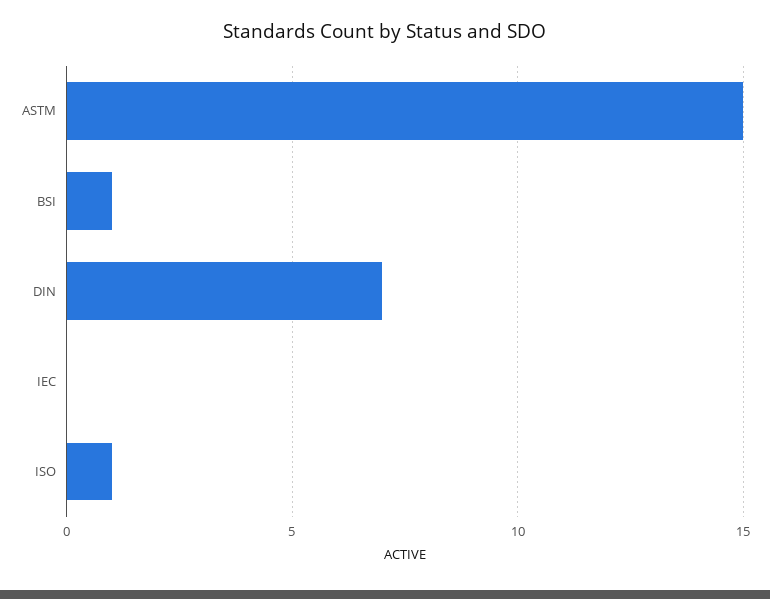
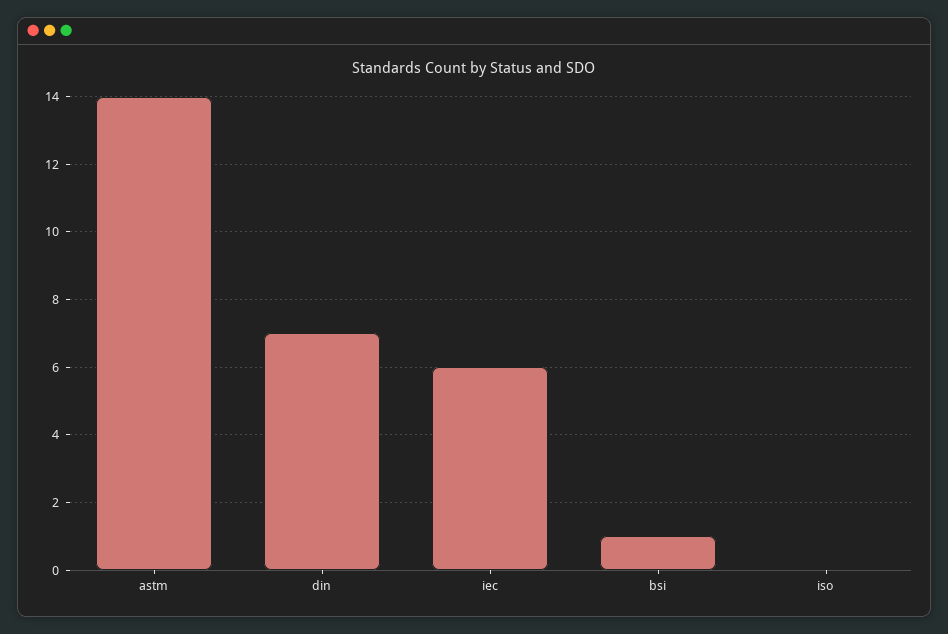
ASTM: 15 -> 14
IEC: 0 -> 6
ISO: 1 -> 0

